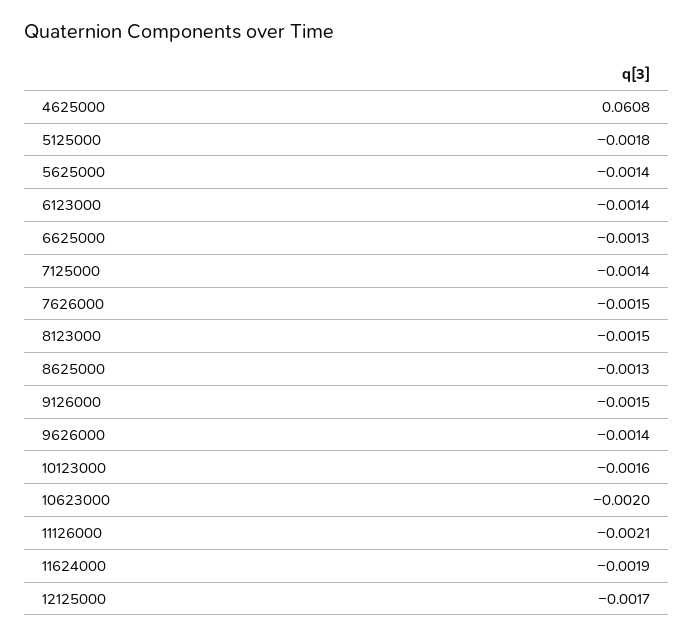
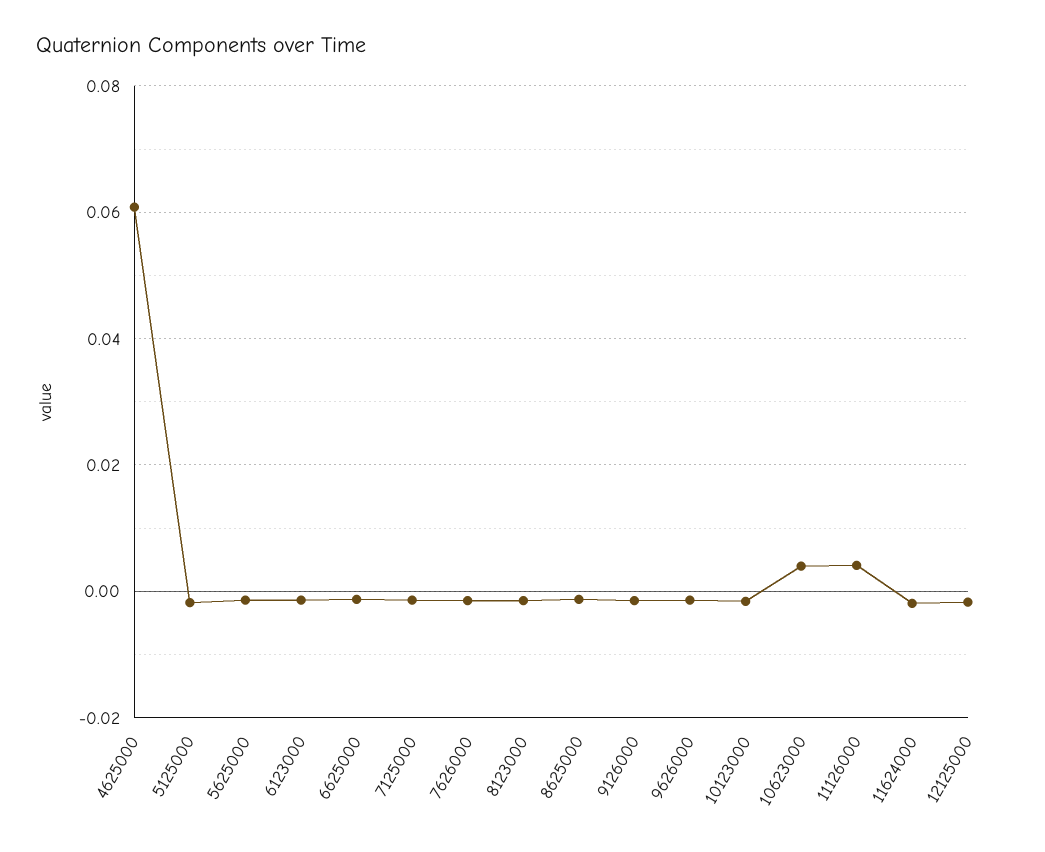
10623000: -0.002 -> 0.004
11126000: -0.0021 -> 0.004

